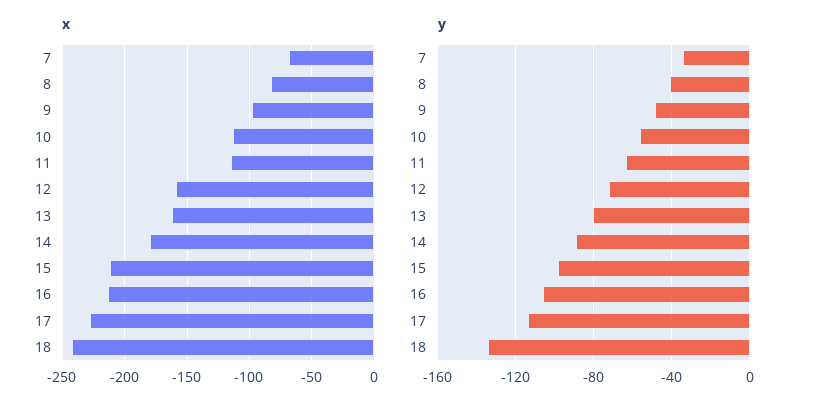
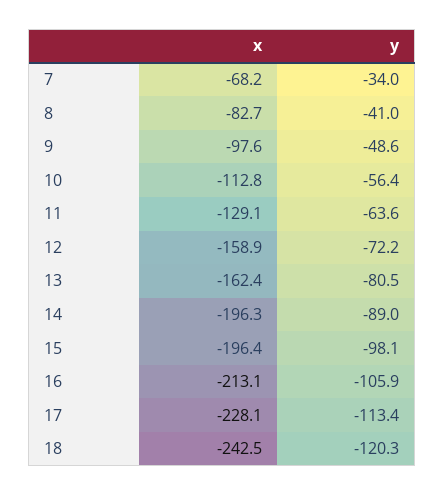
x, 11: -115 -> -129.1
x, 14: -180 -> -196.3
x, 15: -210 -> -196.4
y, 18: -135 -> -120.3

